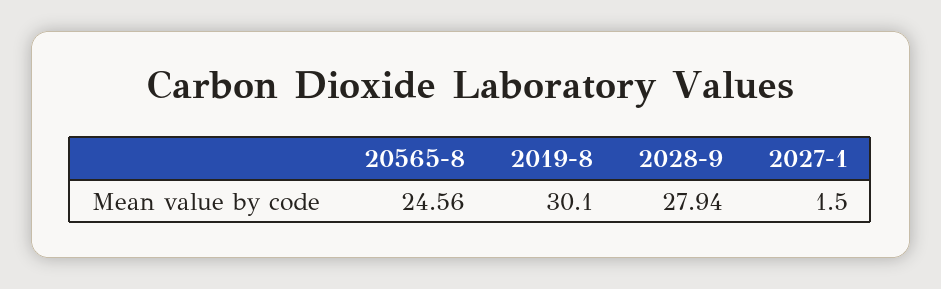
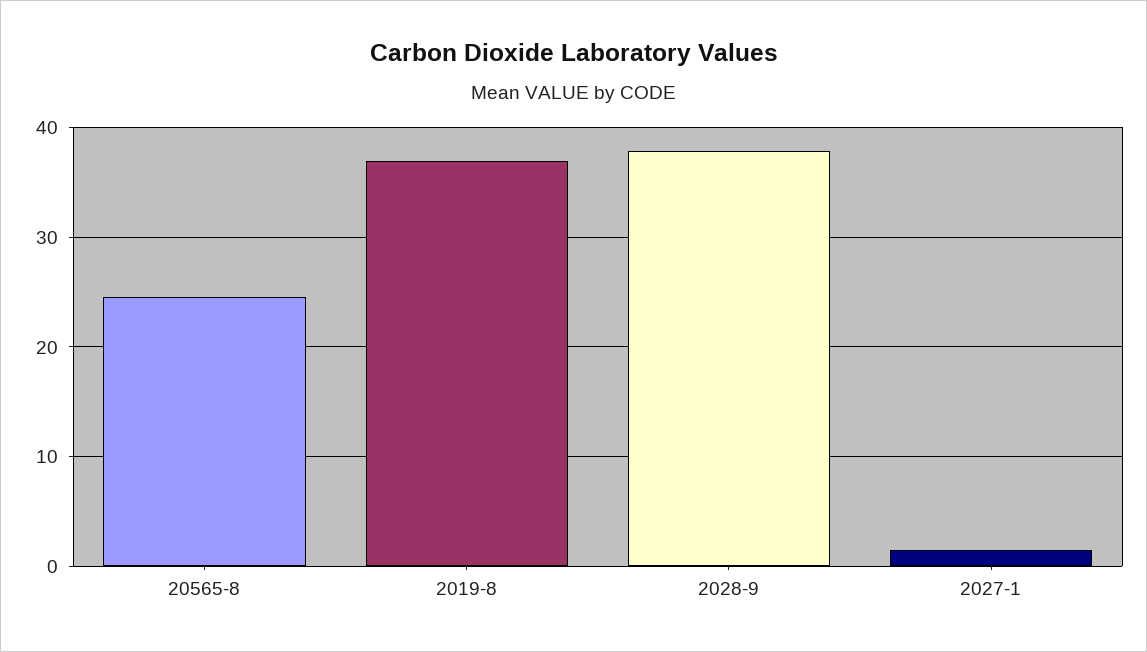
2019-8: 30.1 -> 37
2028-9: 27.94 -> 38

